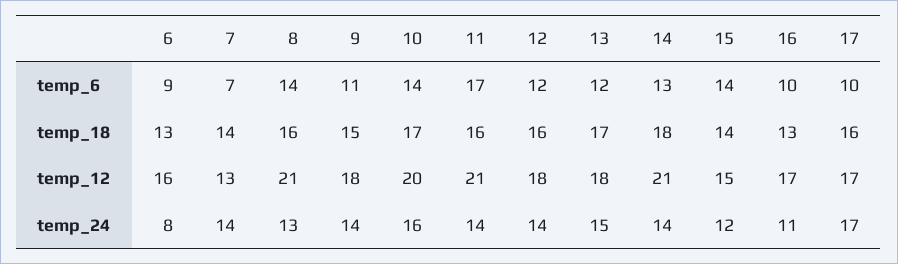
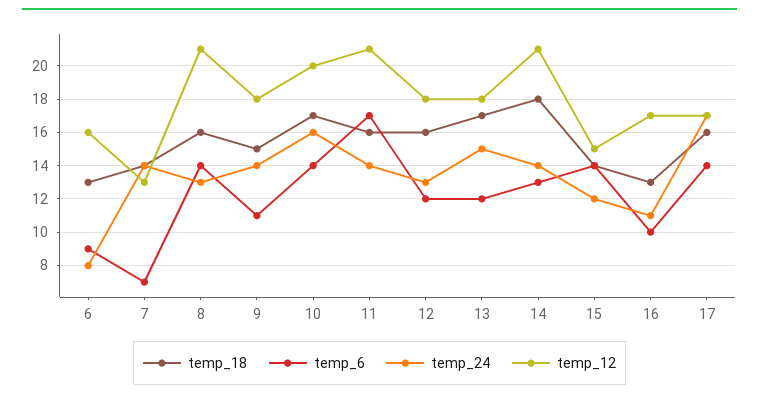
temp_6, 17: 10 -> 14
temp_24, 12: 14 -> 13

